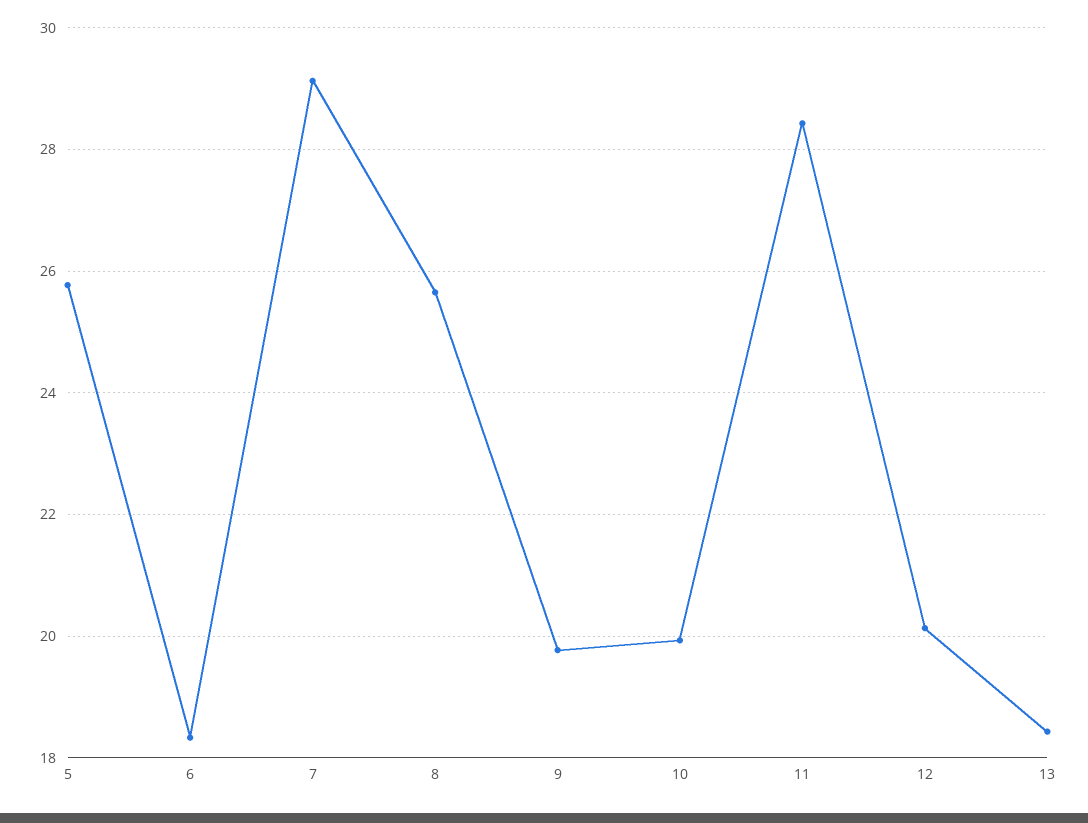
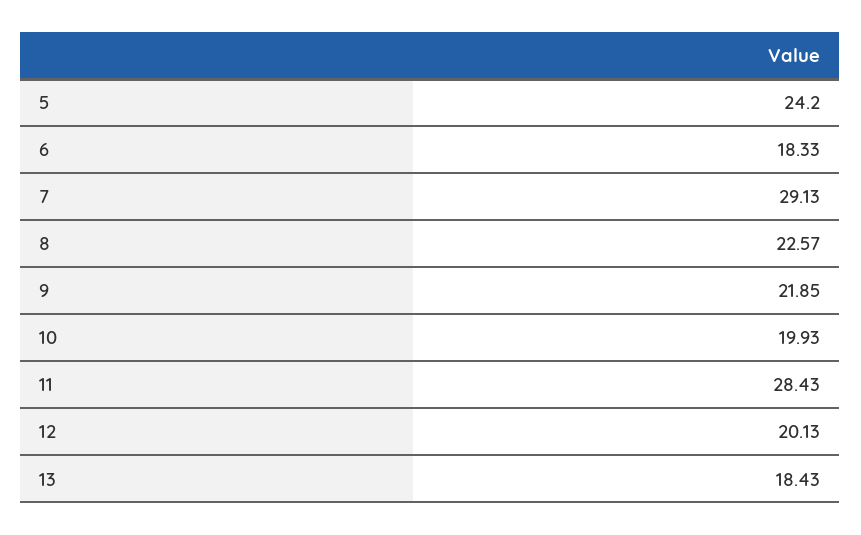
5: 25.8 -> 24.2
8: 25.6 -> 22.57
9: 19.8 -> 21.85

